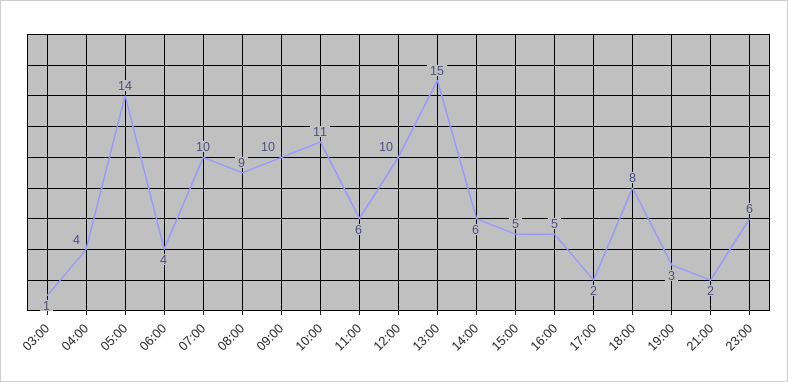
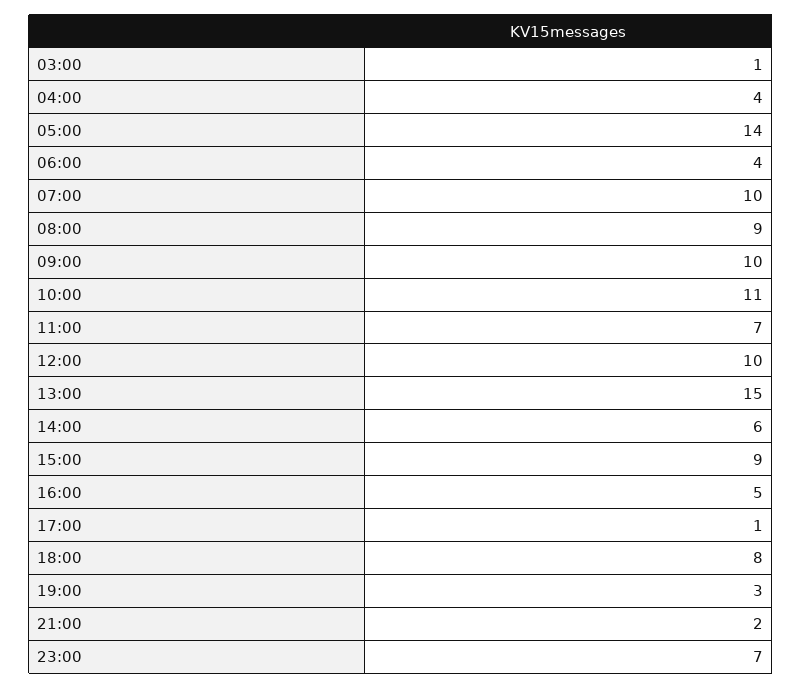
11:00: 6 -> 7
15:00: 5 -> 9
17:00: 2 -> 1
23:00: 6 -> 7

